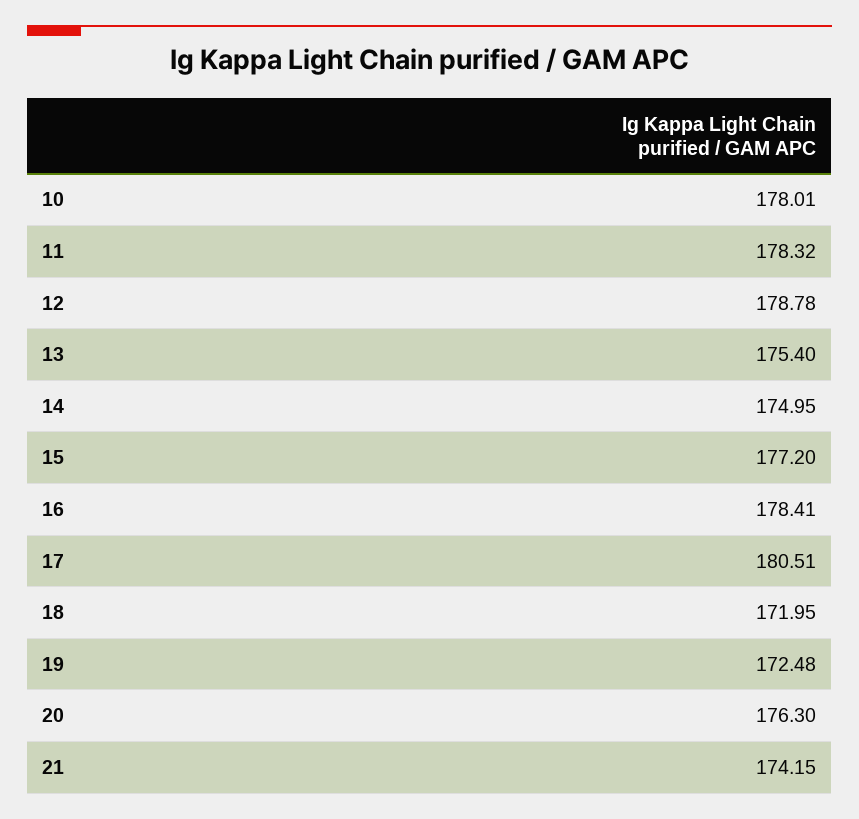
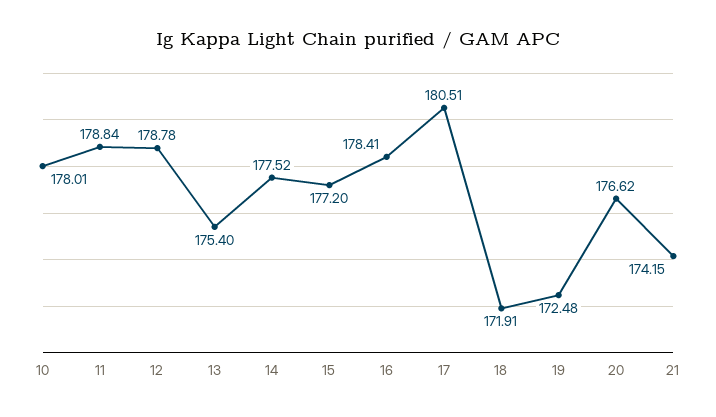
11: 178.32 -> 178.84
14: 174.95 -> 177.52
18: 171.95 -> 171.91
20: 176.3 -> 176.62

